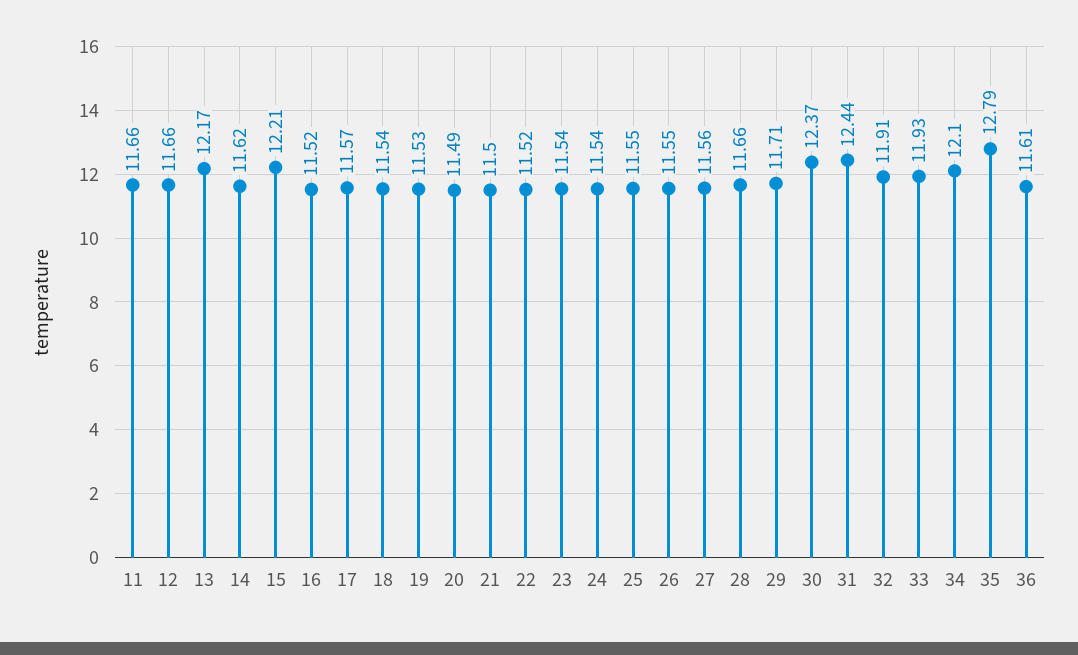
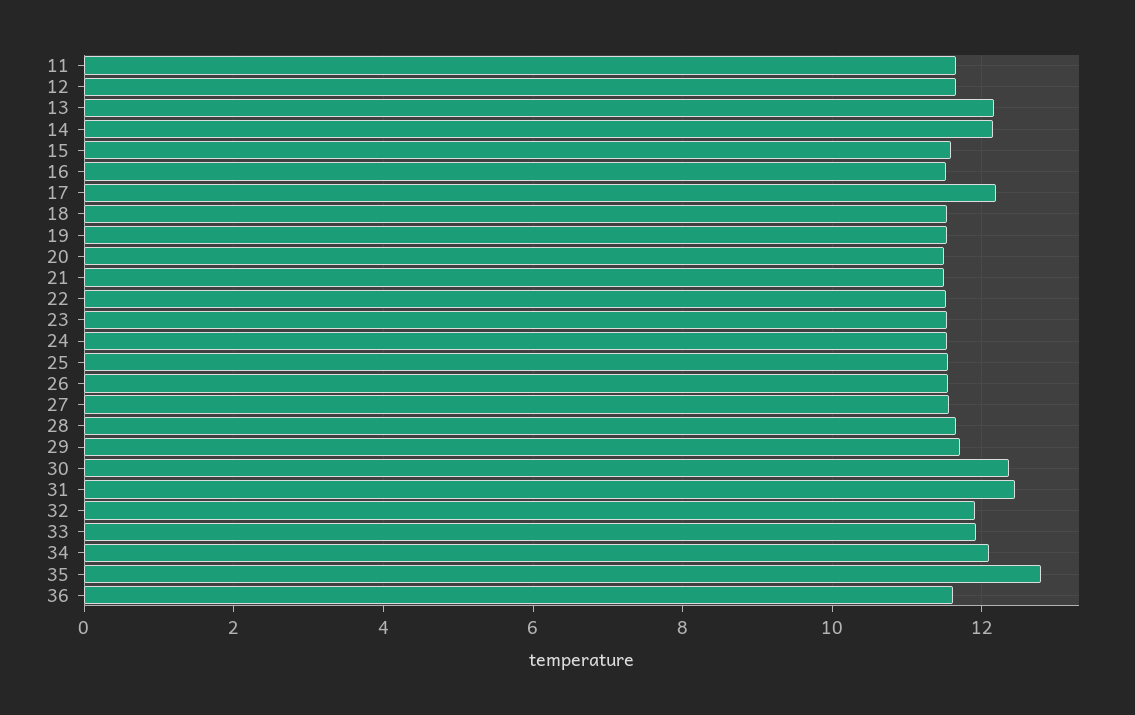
14: 11.62 -> 12.2
15: 12.21 -> 11.6
17: 11.57 -> 12.2

